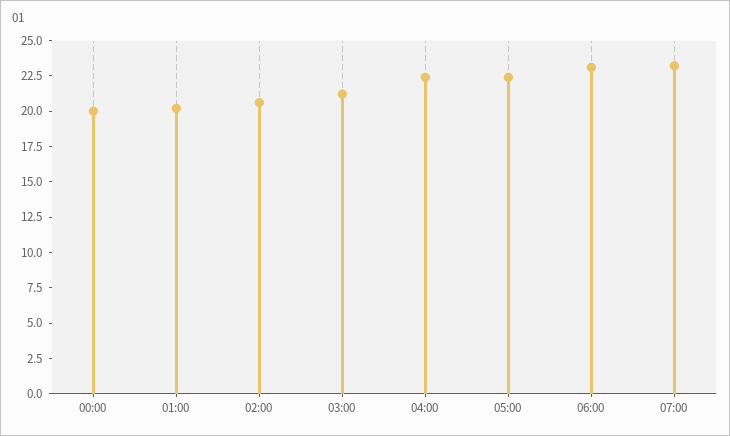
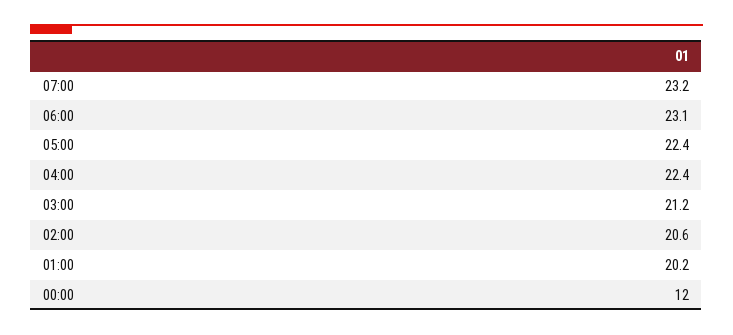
00:00: 20 -> 12

